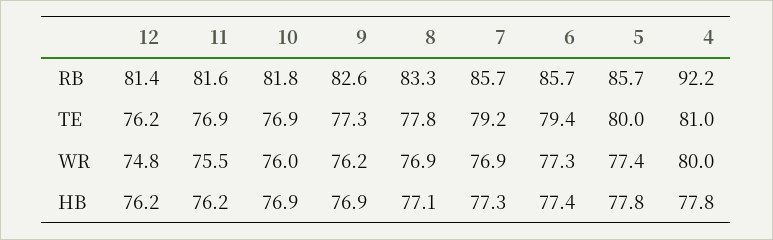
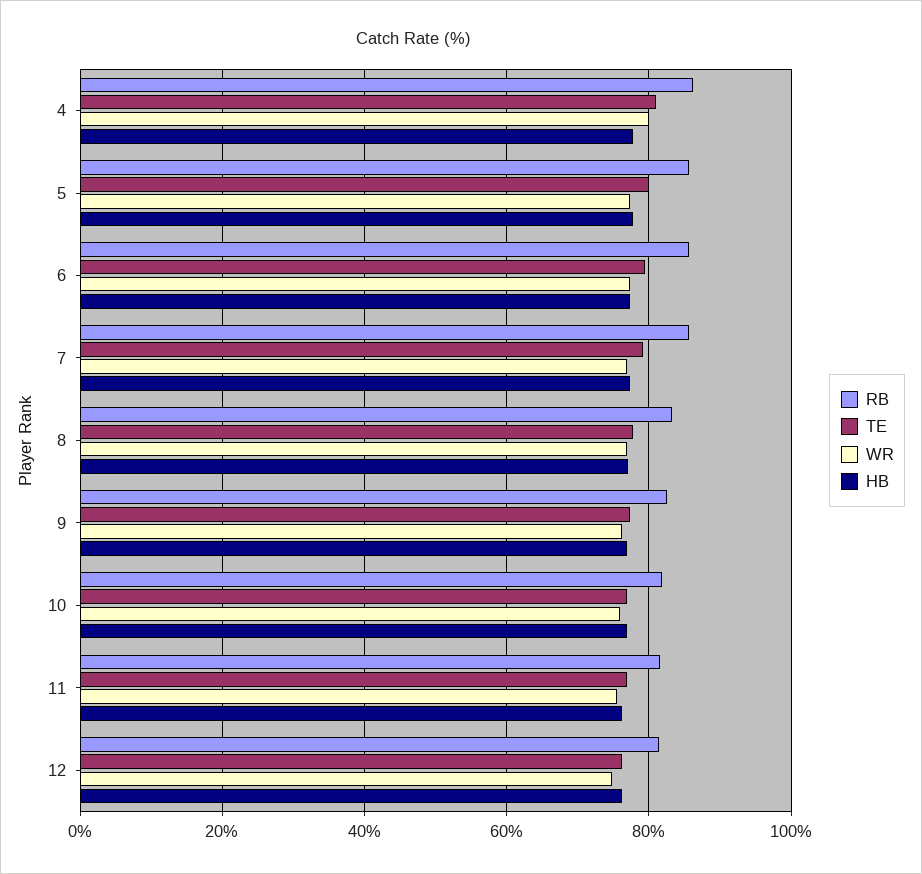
RB, 4: 92.2 -> 86

